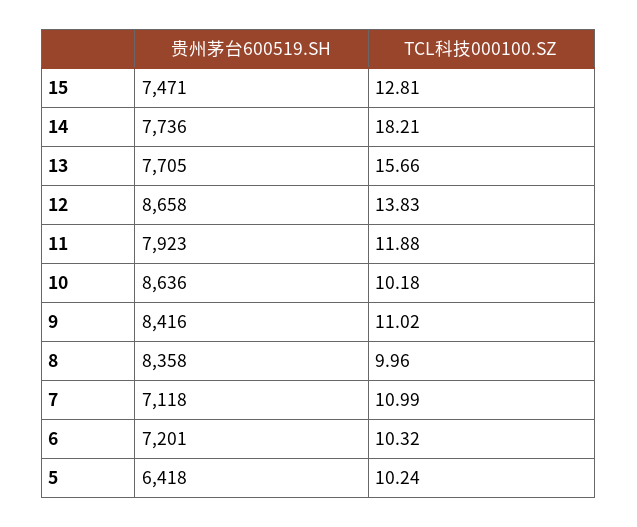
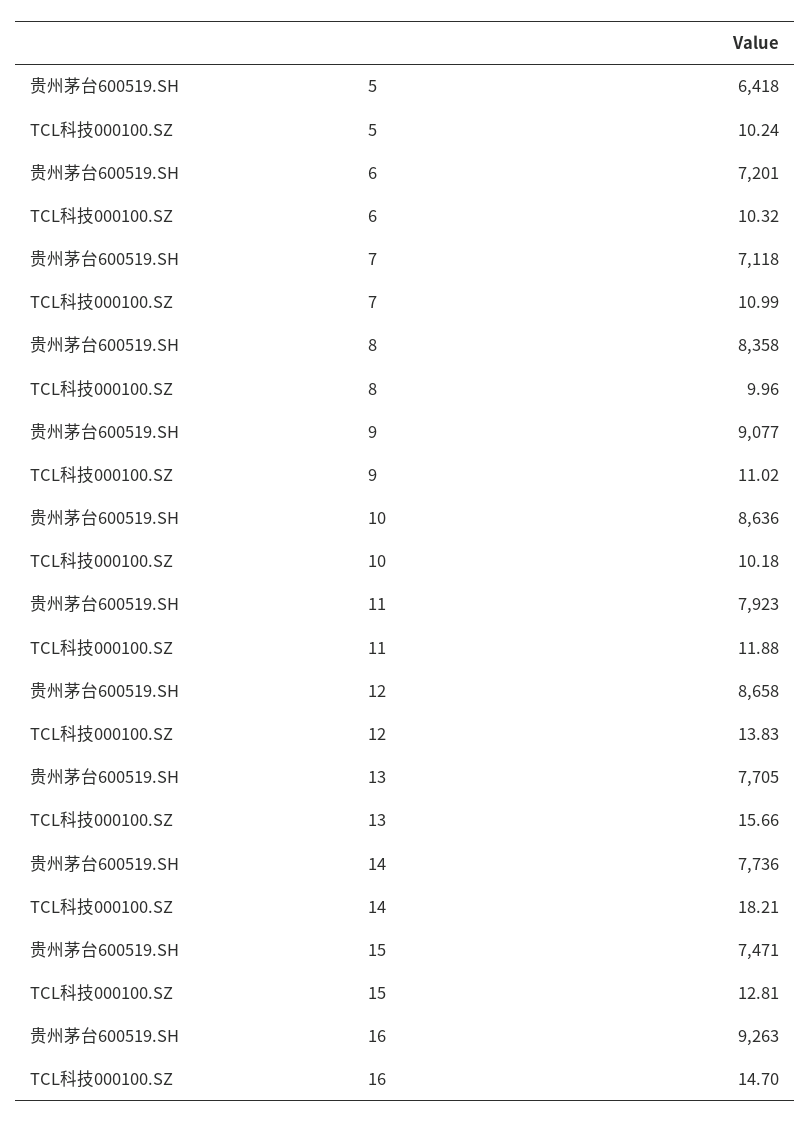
贵州茅台600519.SH, 9: 8416 -> 9077
贵州茅台600519.SH, 16: none -> 9263
TCL科技000100.SZ, 16: none -> 14.7

